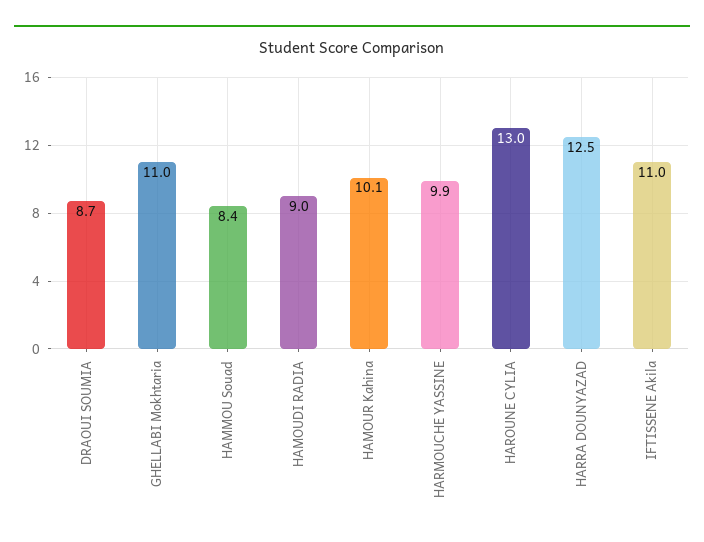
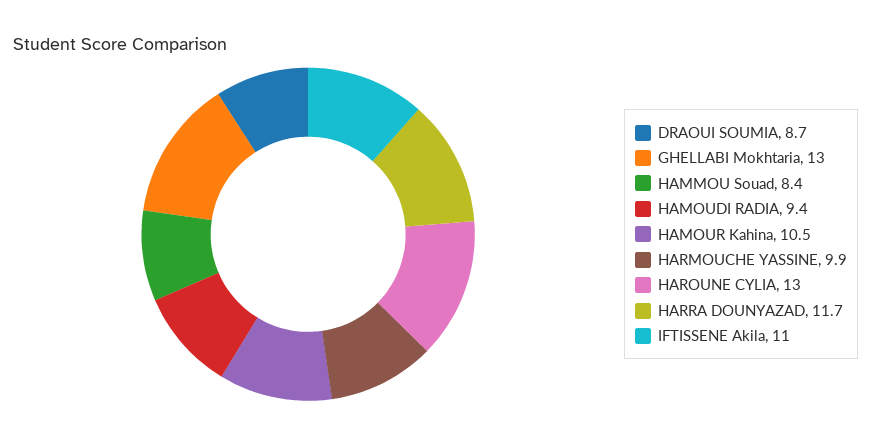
GHELLABI Mokhtaria: 11 -> 13
HAMOUDI RADIA: 9 -> 9.4
HAMOUR Kahina: 10.1 -> 10.5
HARRA DOUNYAZAD: 12.5 -> 11.7

